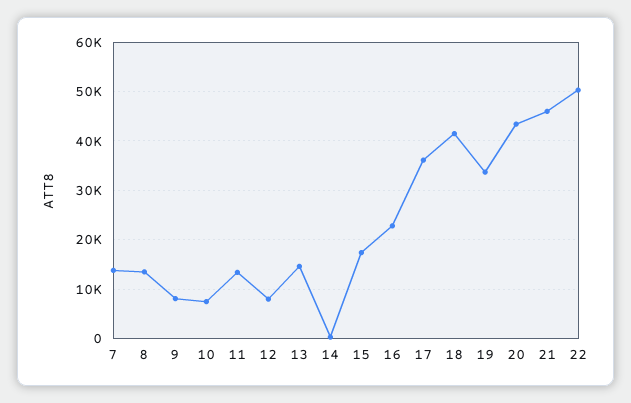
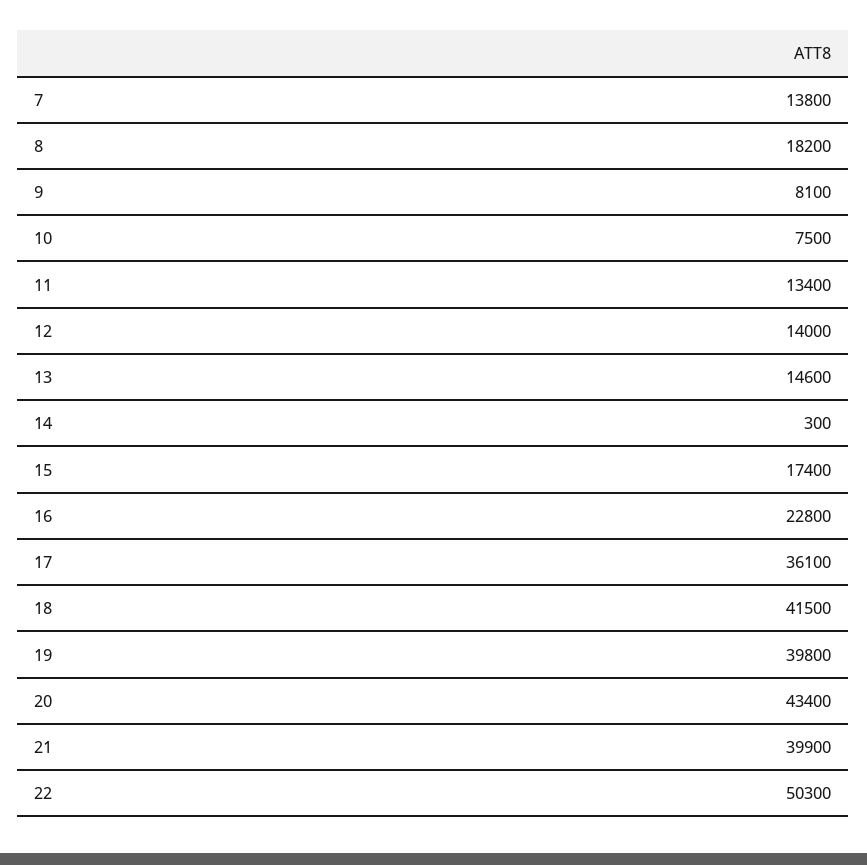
8: 14000 -> 18200
12: 8000 -> 14000
19: 34000 -> 39800
21: 46000 -> 39900

